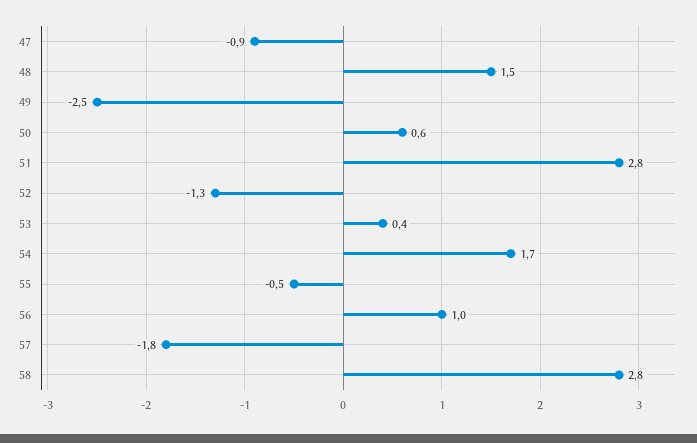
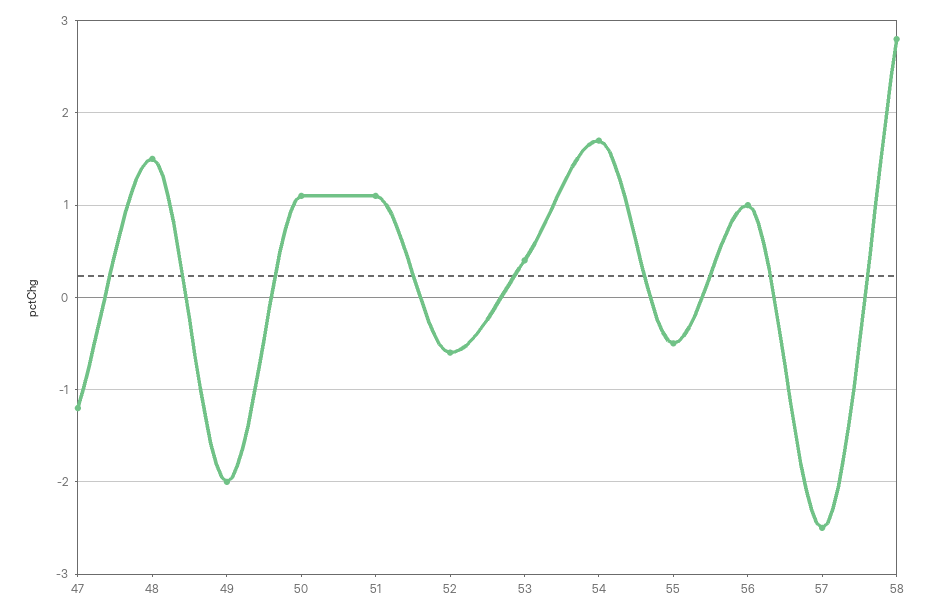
47: -0.9 -> -1.2
49: -2.5 -> -2
50: 0.6 -> 1.1
51: 2.8 -> 1.1
52: -1.3 -> -0.6
57: -1.8 -> -2.5

